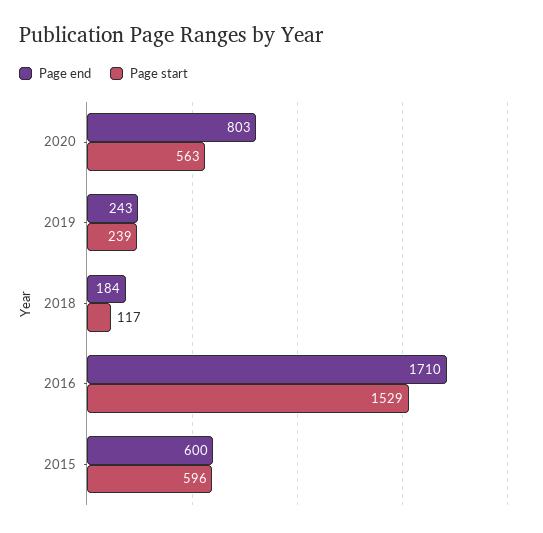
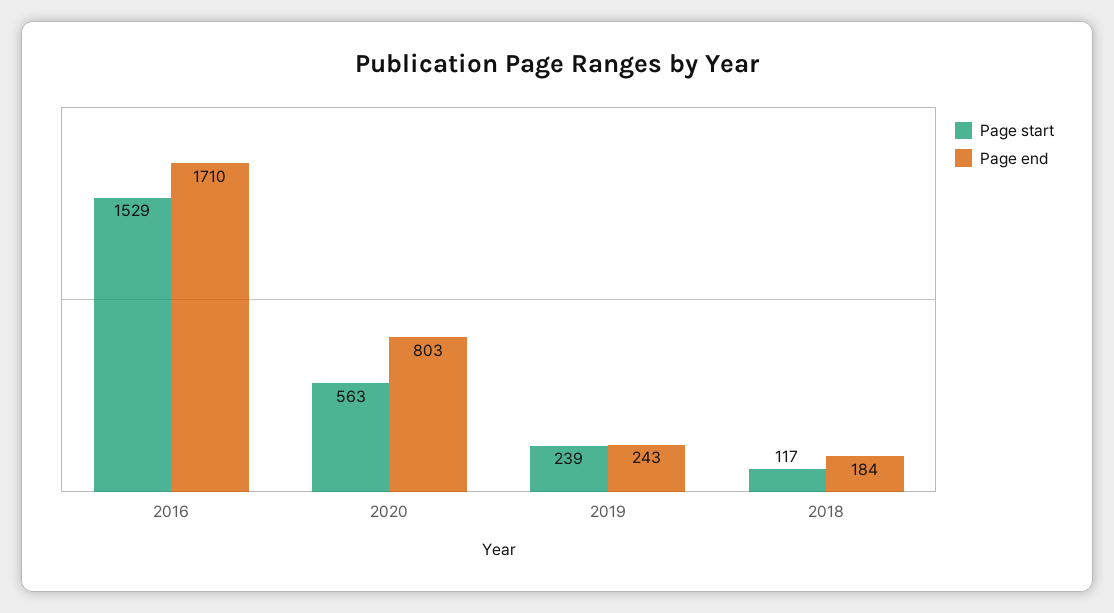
Page end, 2015: 600 -> none
Page start, 2015: 596 -> none

